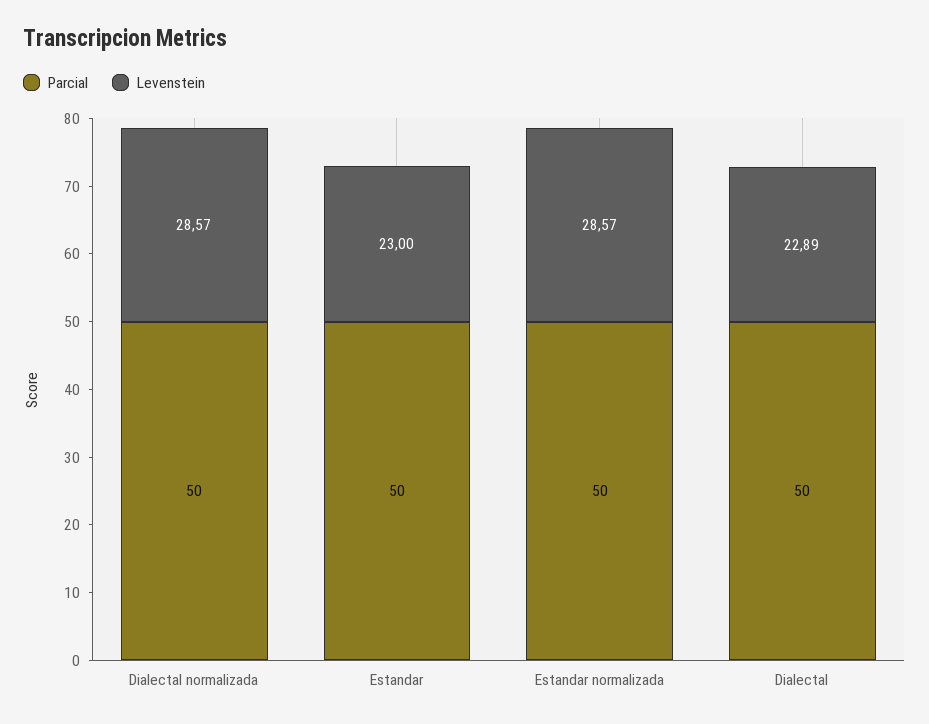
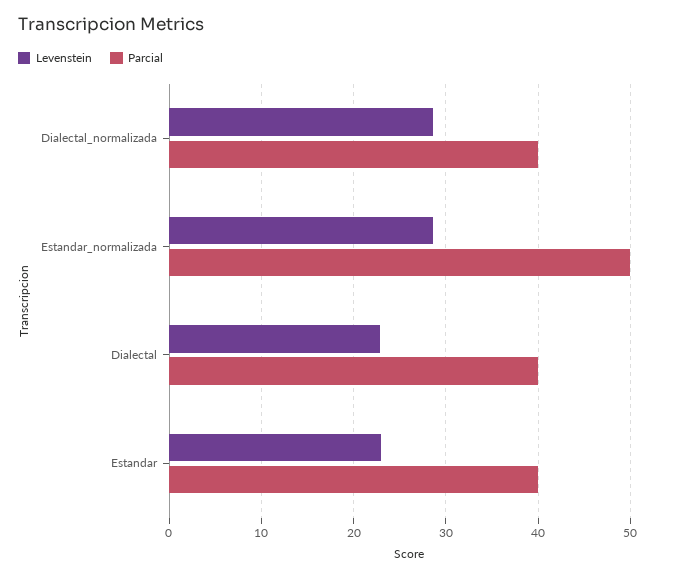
Parcial, Dialectal normalizada: 50 -> 40
Parcial, Estandar: 50 -> 40
Parcial, Dialectal: 50 -> 40

